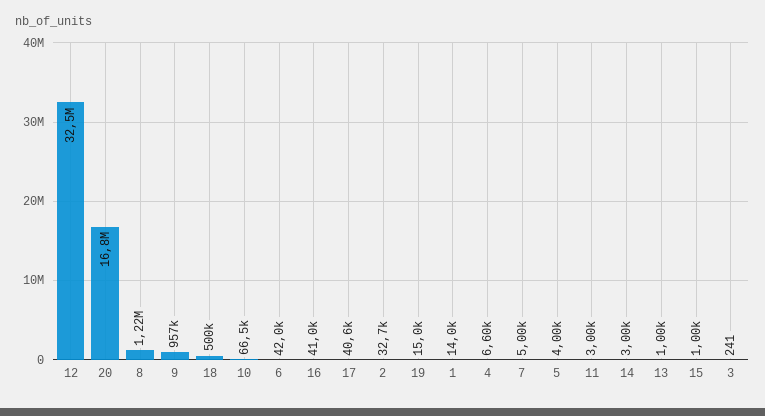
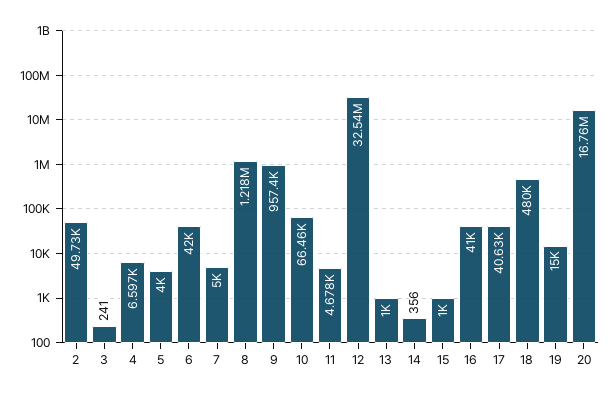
18: 500000 -> 480000
2: 32700 -> 49730
1: 14000 -> none
11: 3000 -> 4678
14: 3000 -> 356

